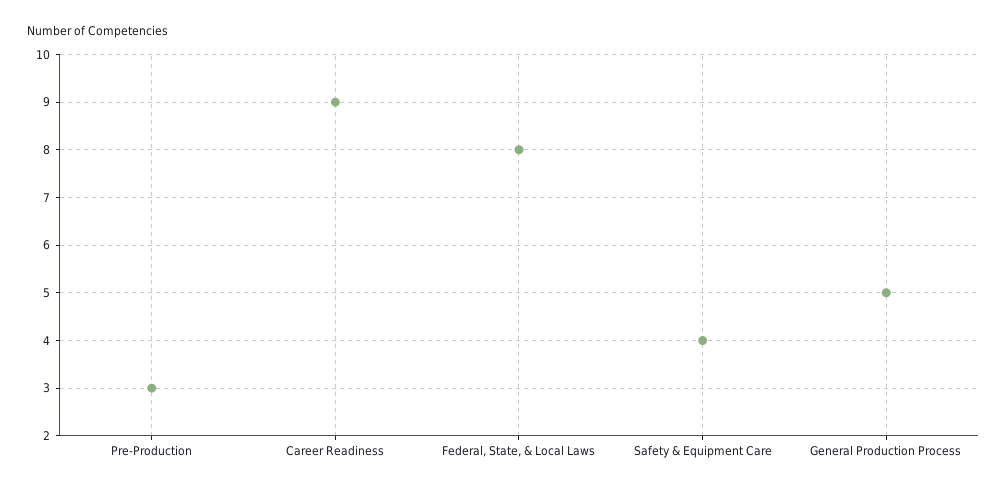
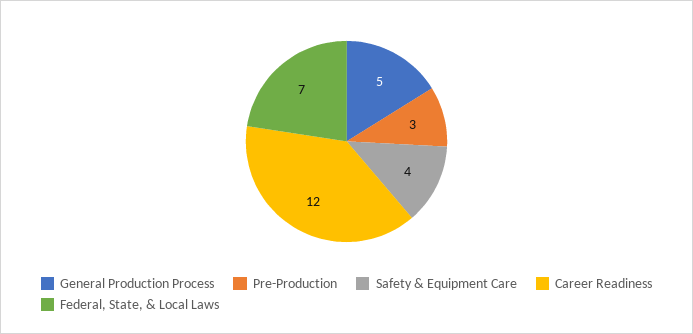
Career Readiness: 9 -> 12
Federal, State, & Local Laws: 8 -> 7

